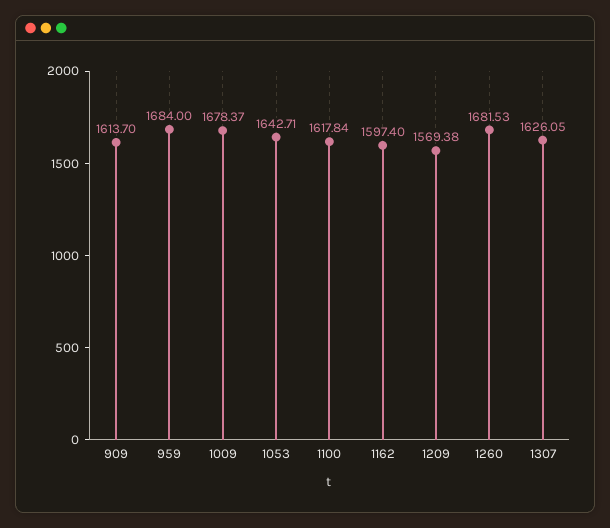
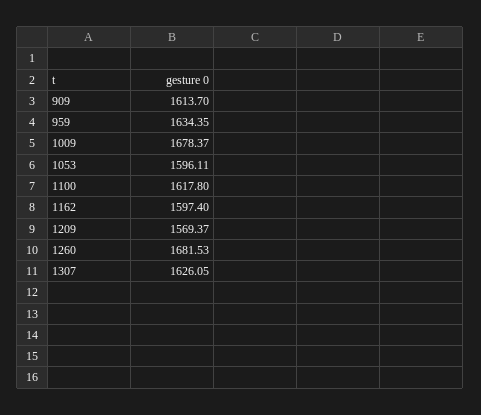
959: 1684 -> 1634.35
1053: 1642.71 -> 1596.11
1100: 1617.84 -> 1617.8
1209: 1569.38 -> 1569.37

